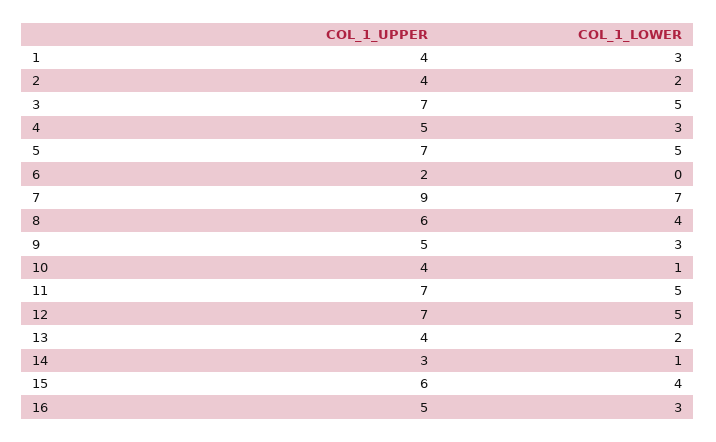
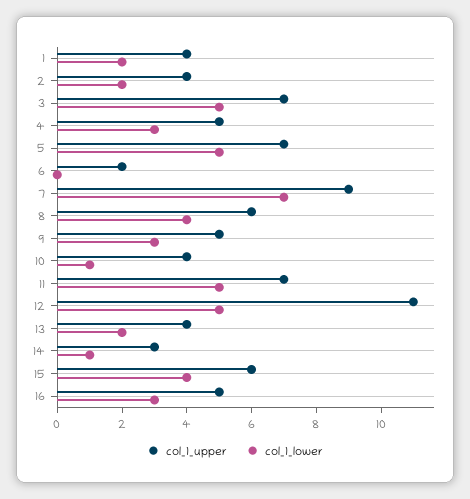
COL_1_LOWER, 1: 3 -> 2
COL_1_UPPER, 12: 7 -> 11

